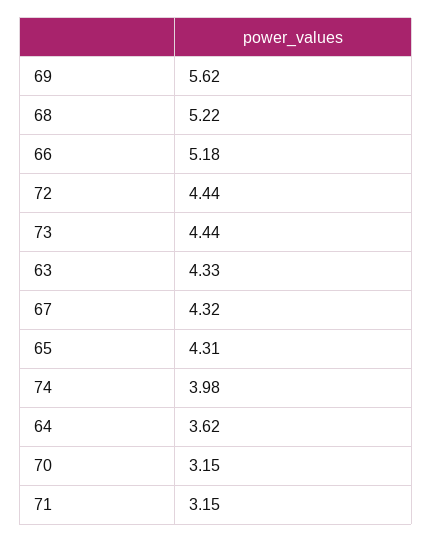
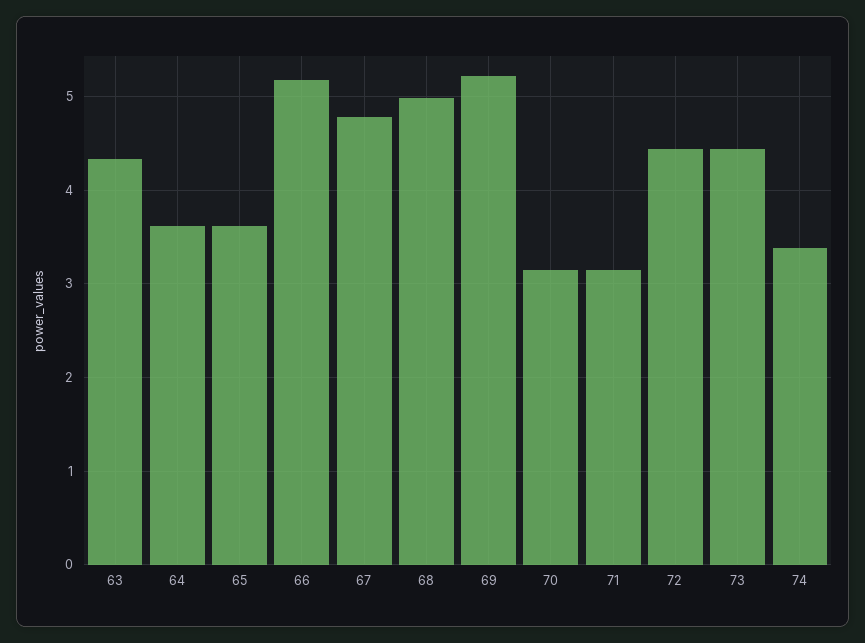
69: 5.62 -> 5.2
68: 5.22 -> 5
67: 4.32 -> 4.8
65: 4.31 -> 3.6
74: 3.98 -> 3.4

